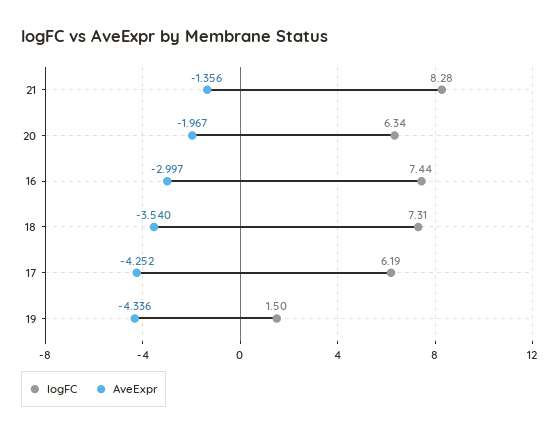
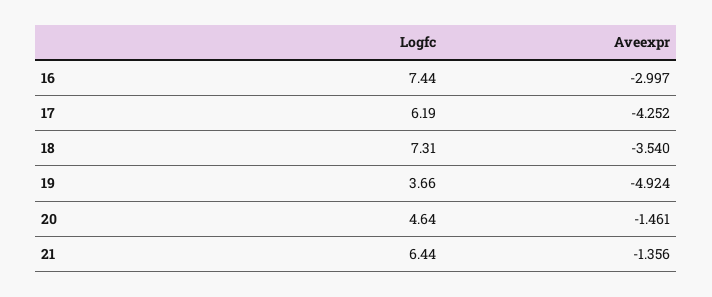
logFC, 21: 8.28 -> 6.44
logFC, 20: 6.34 -> 4.64
AveExpr, 20: -1.967 -> -1.461
logFC, 19: 1.5 -> 3.66
AveExpr, 19: -4.336 -> -4.924

